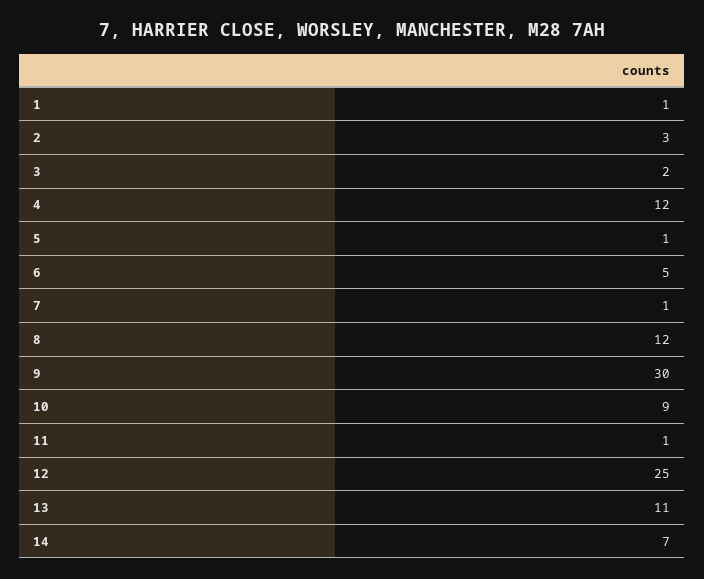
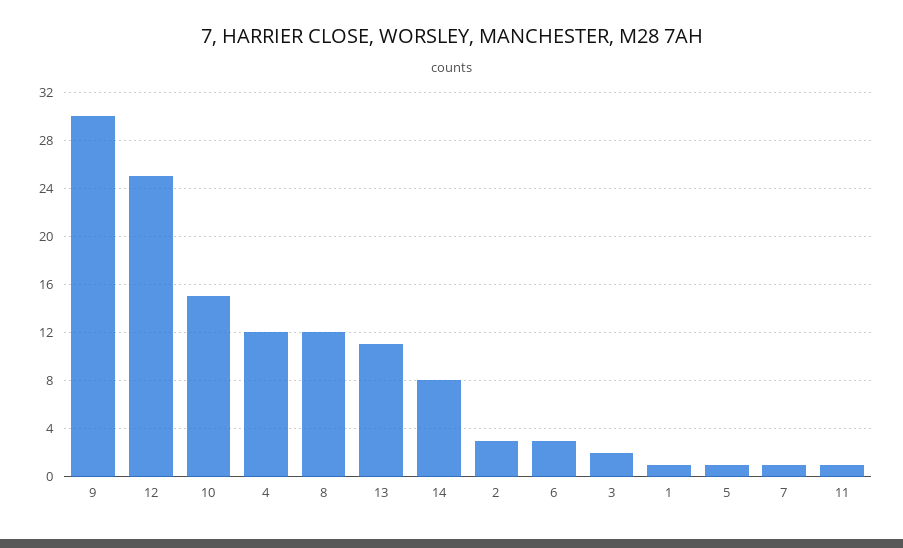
6: 5 -> 3
10: 9 -> 15
14: 7 -> 8

